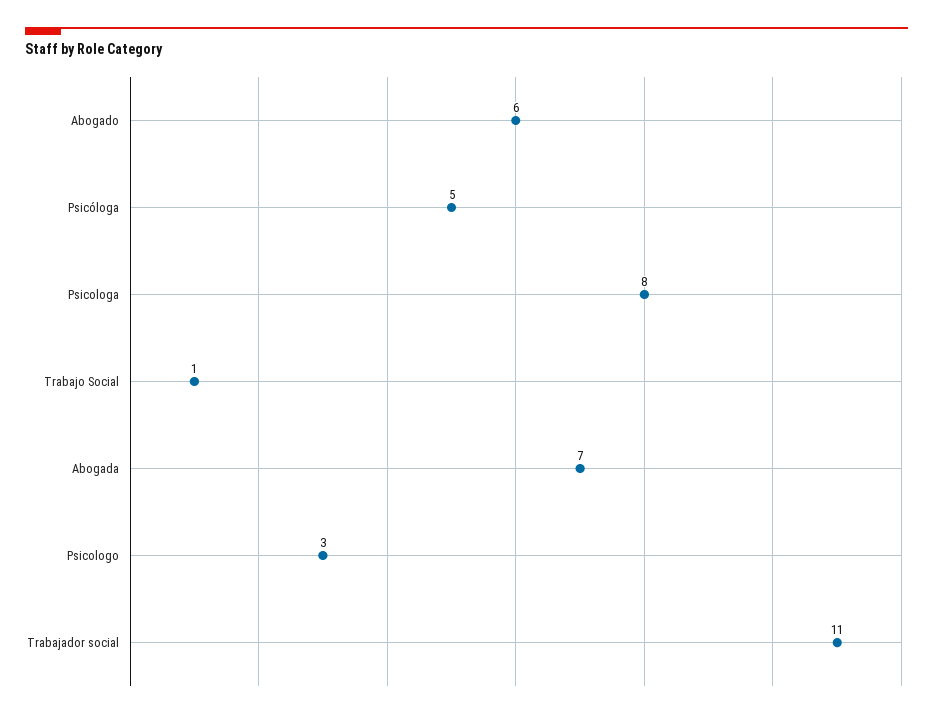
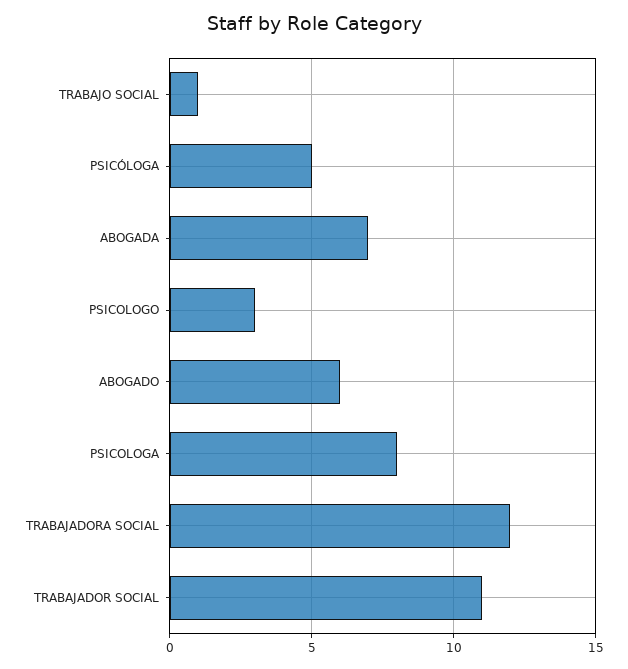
TRABAJADORA SOCIAL: none -> 12

